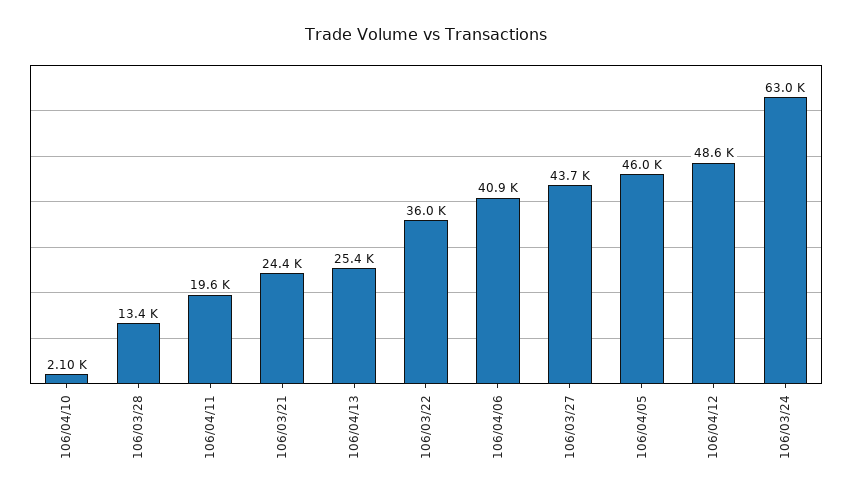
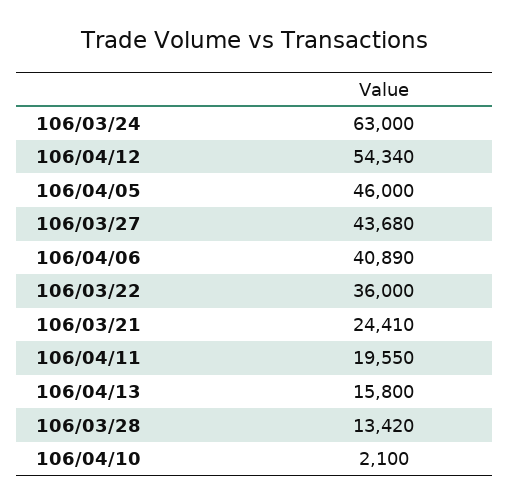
106/04/13: 25400 -> 15800
106/04/12: 48600 -> 54340

